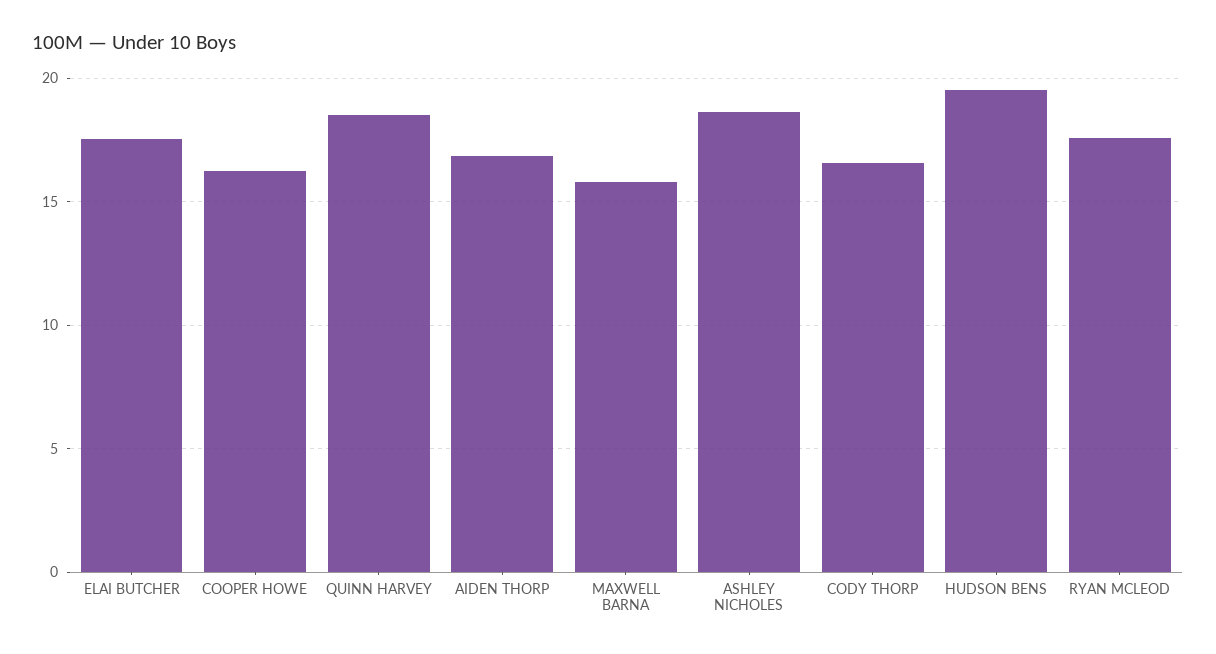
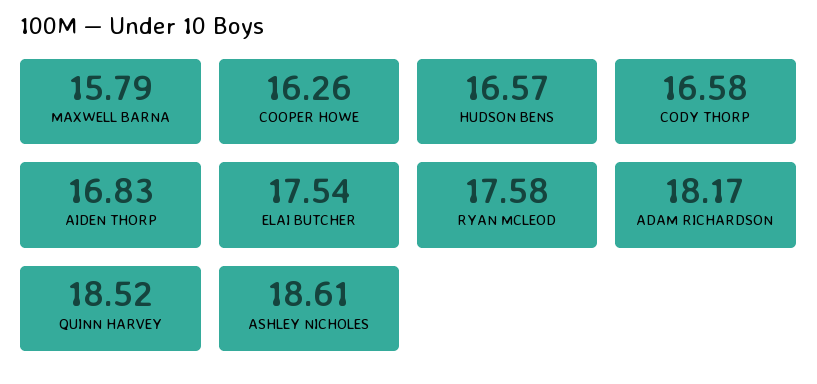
HUDSON BENS: 19.5 -> 16.57
ADAM RICHARDSON: none -> 18.17

